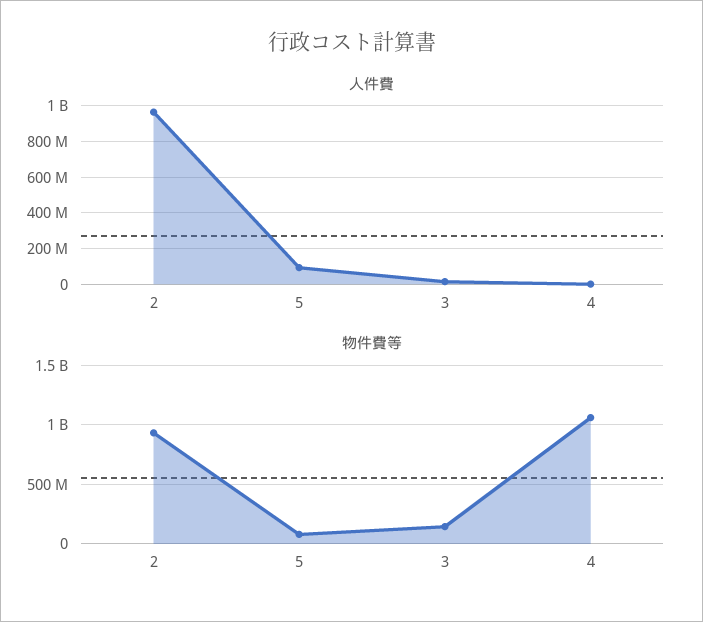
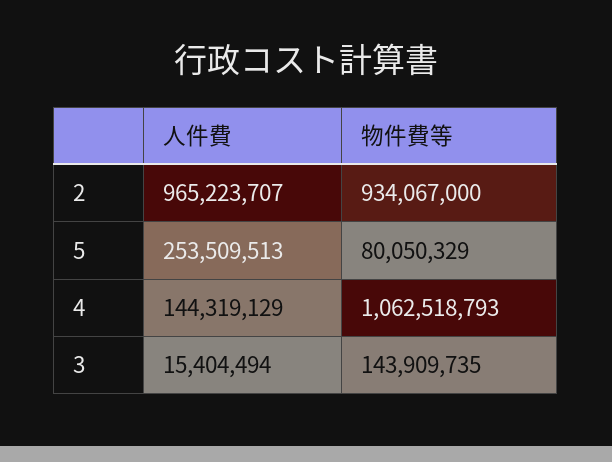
人件費, 5: 100000000 -> 253509513
人件費, 4: 0 -> 144319129

